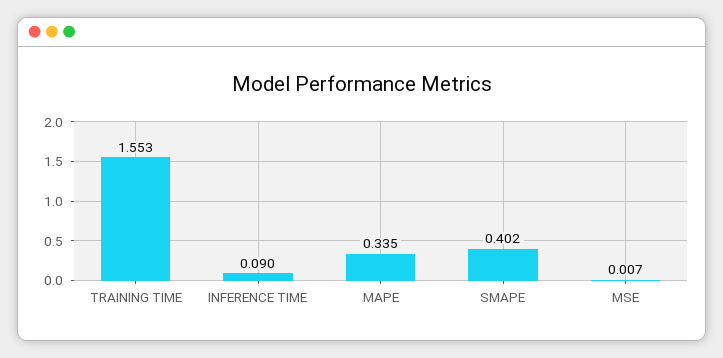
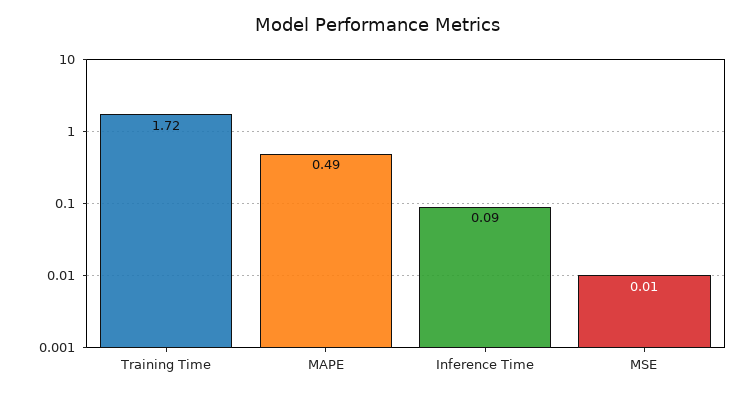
TRAINING TIME: 1.553 -> 1.72
MAPE: 0.335 -> 0.49
SMAPE: 0.402 -> none

